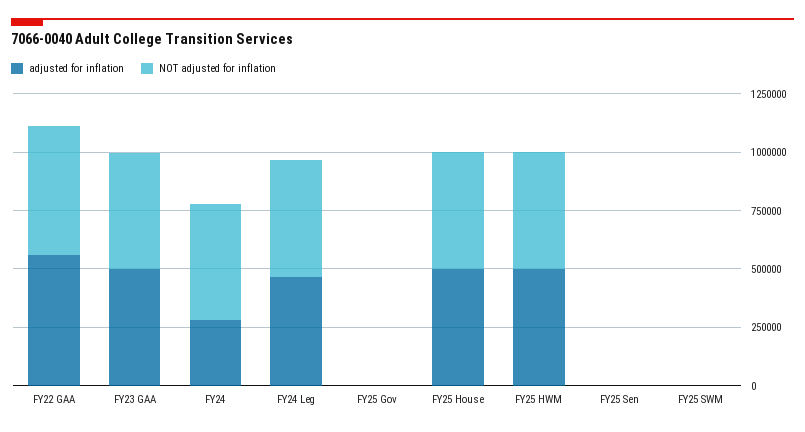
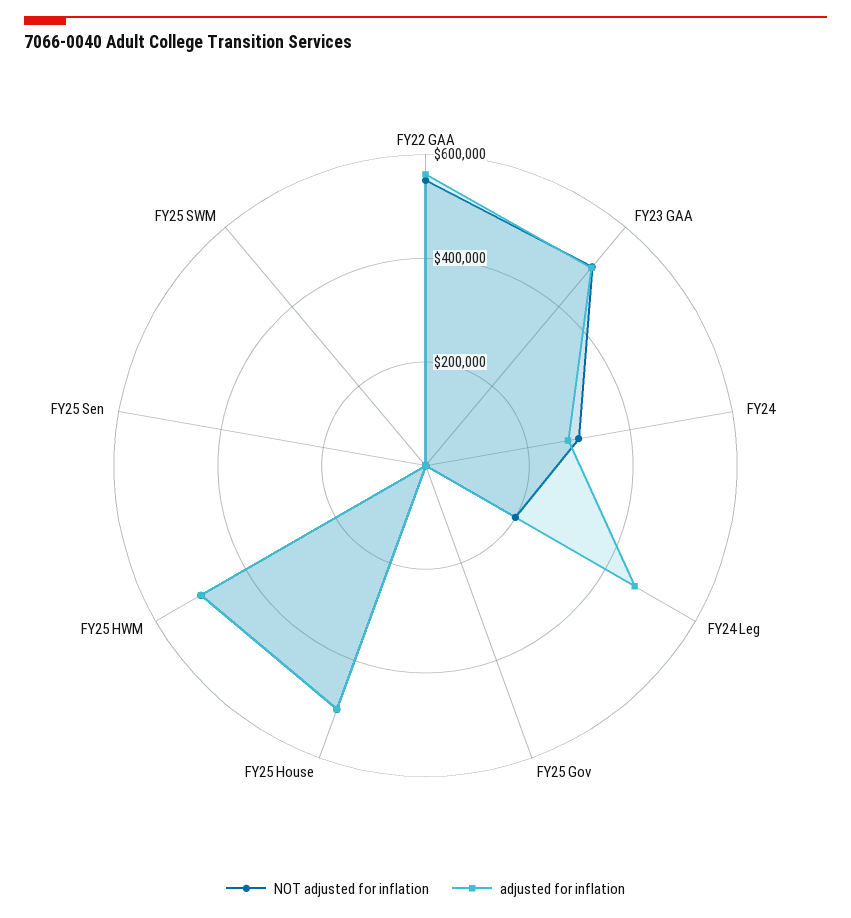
NOT adjusted for inflation, FY24: 500000 -> 300000
NOT adjusted for inflation, FY24 Leg: 500000 -> 200000

